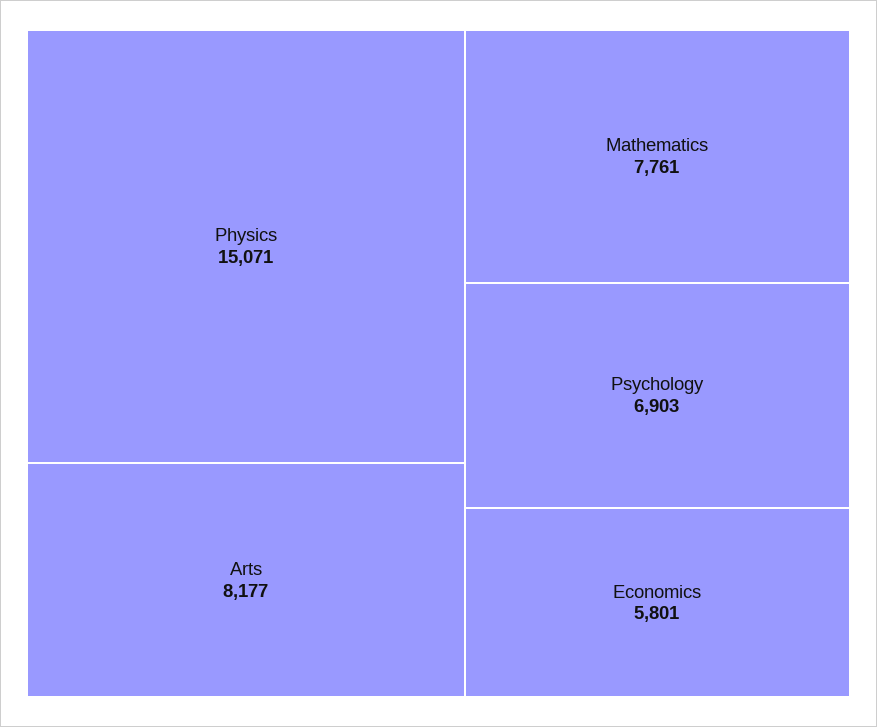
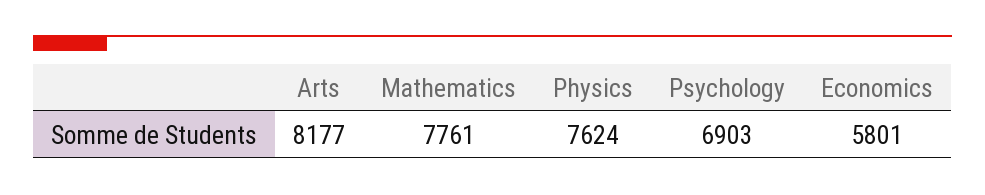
Physics: 15071 -> 7624

